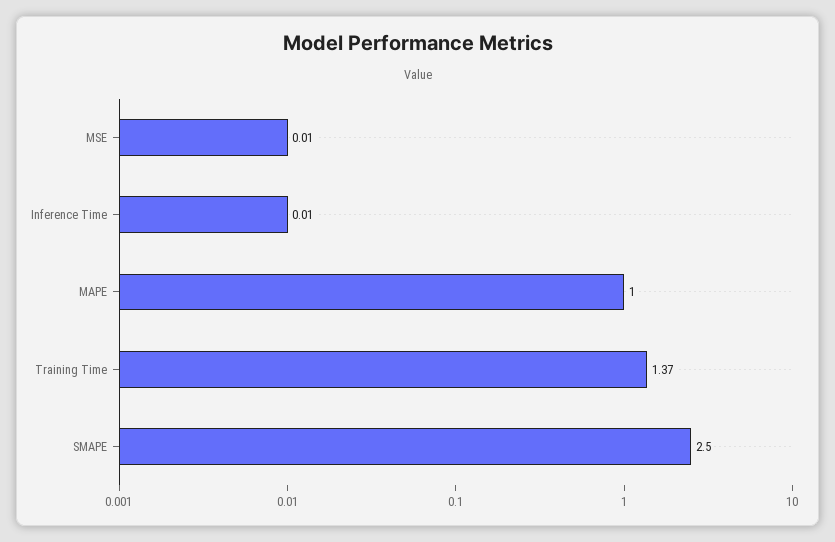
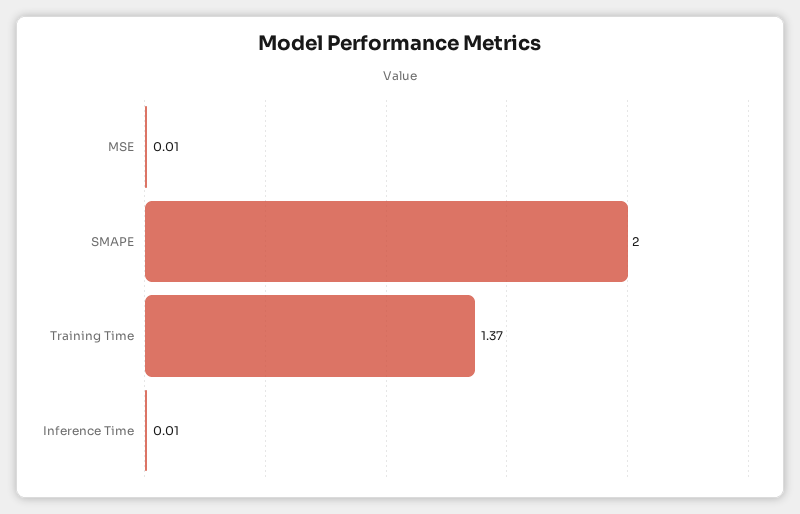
MAPE: 1 -> none
SMAPE: 2.5 -> 2

